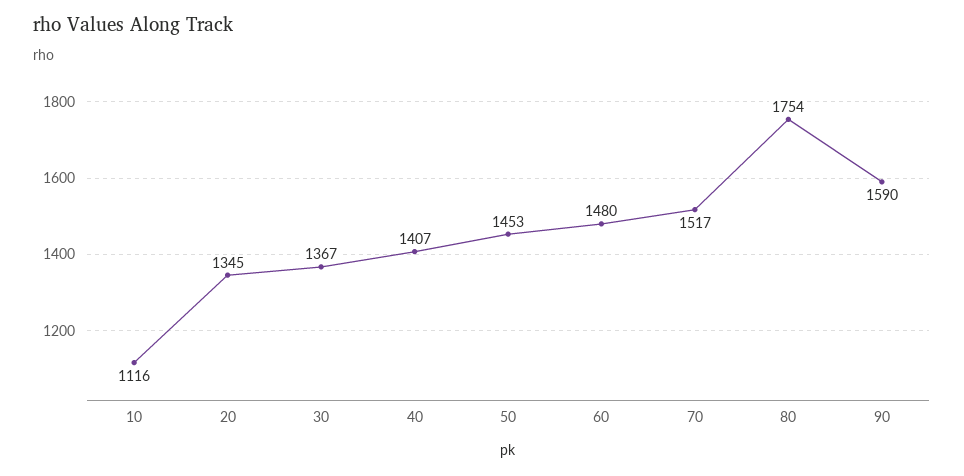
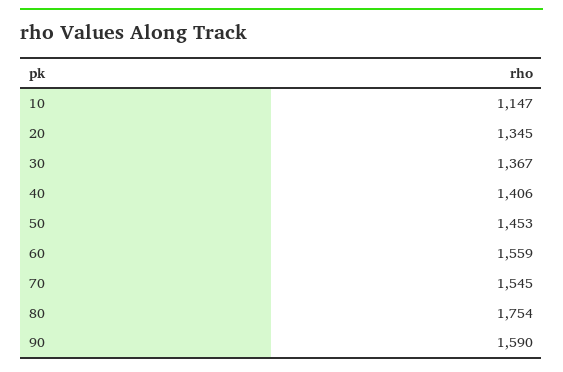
10: 1116 -> 1147
40: 1407 -> 1406
60: 1480 -> 1559
70: 1517 -> 1545

